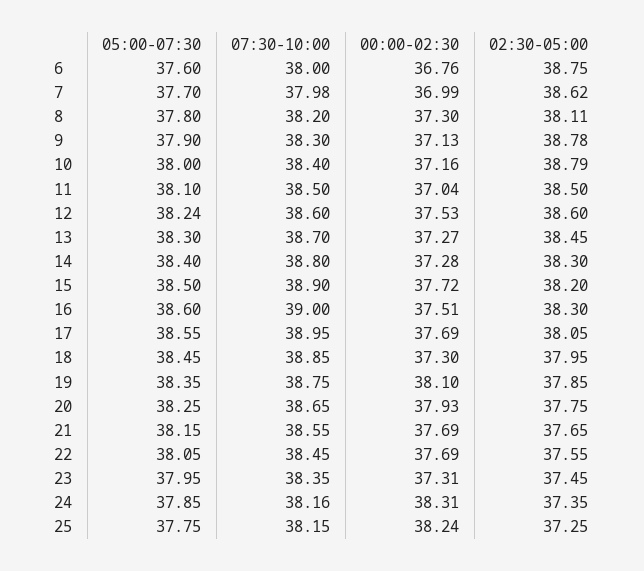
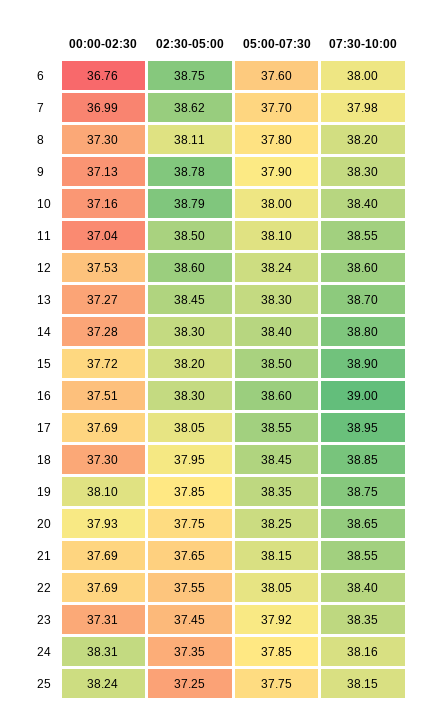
07:30-10:00, 11: 38.5 -> 38.55
07:30-10:00, 22: 38.45 -> 38.4
05:00-07:30, 23: 37.95 -> 37.92

